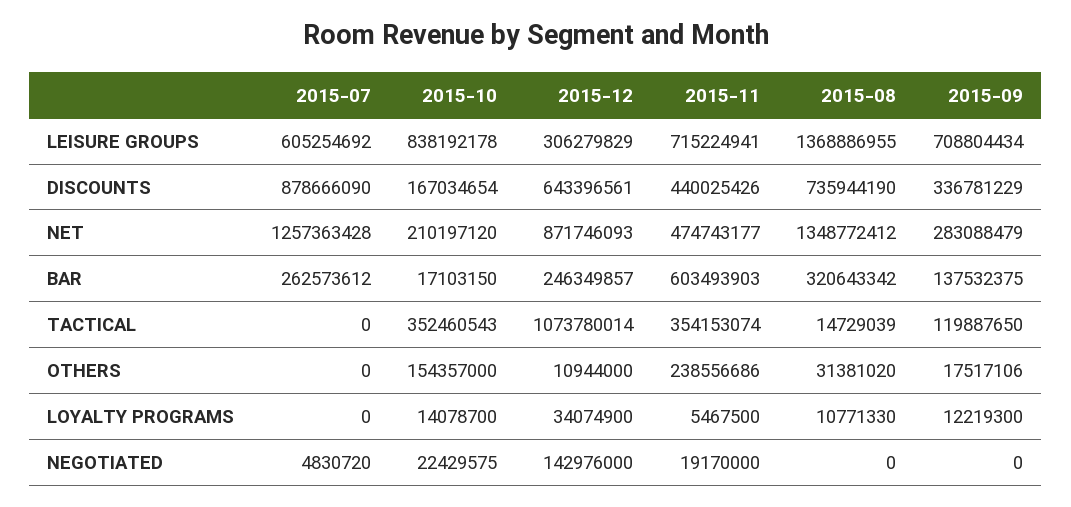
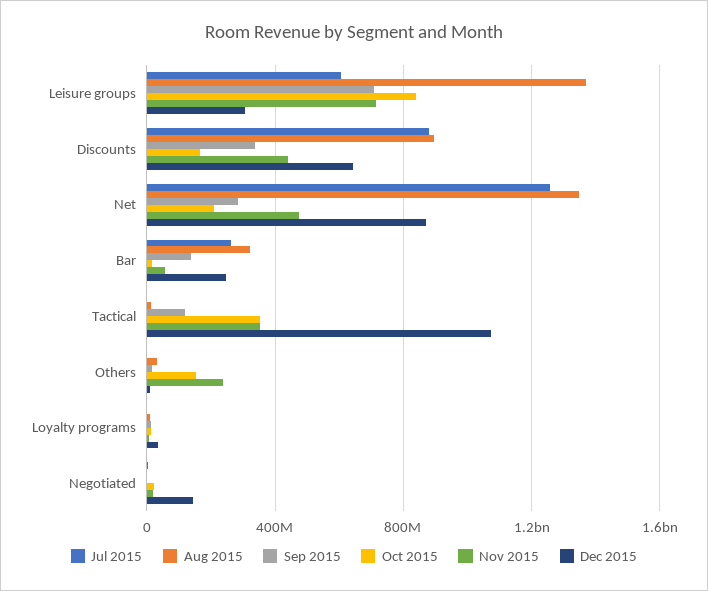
2015-08, DISCOUNTS: 735944190 -> 900000000
2015-11, BAR: 603493903 -> 50000000

